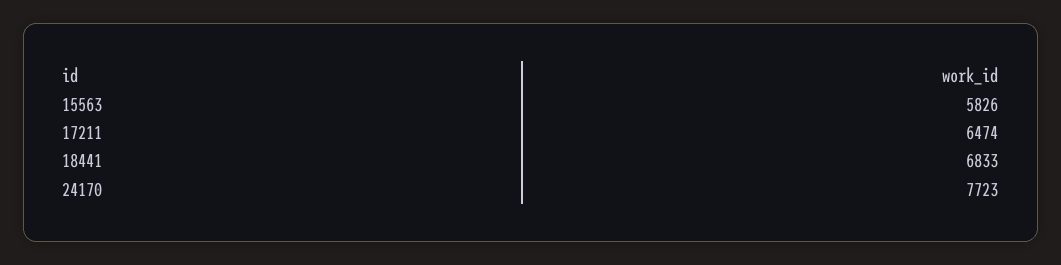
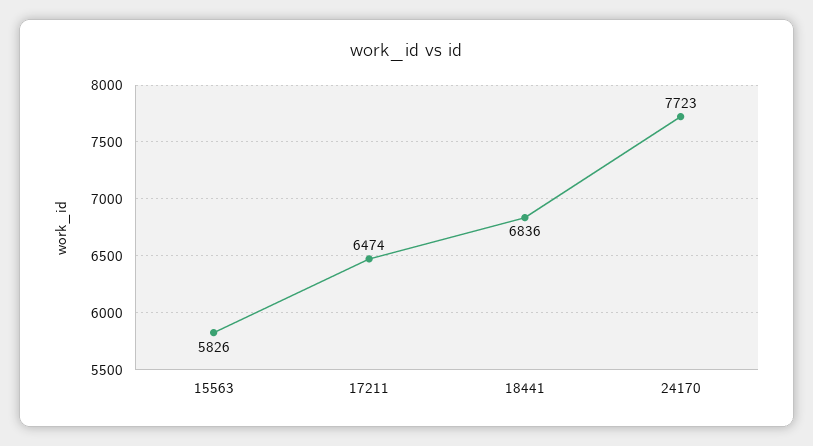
18441: 6833 -> 6836

